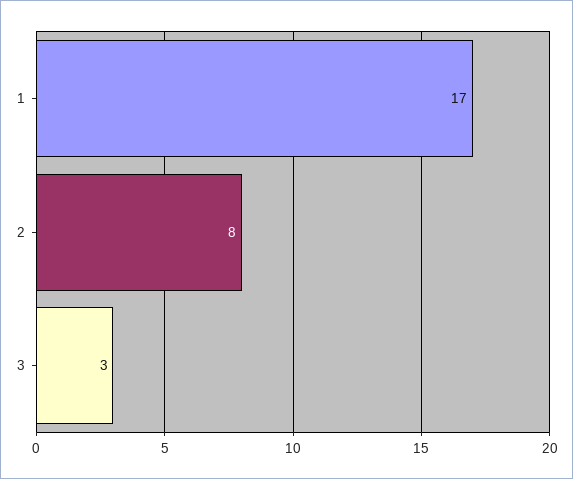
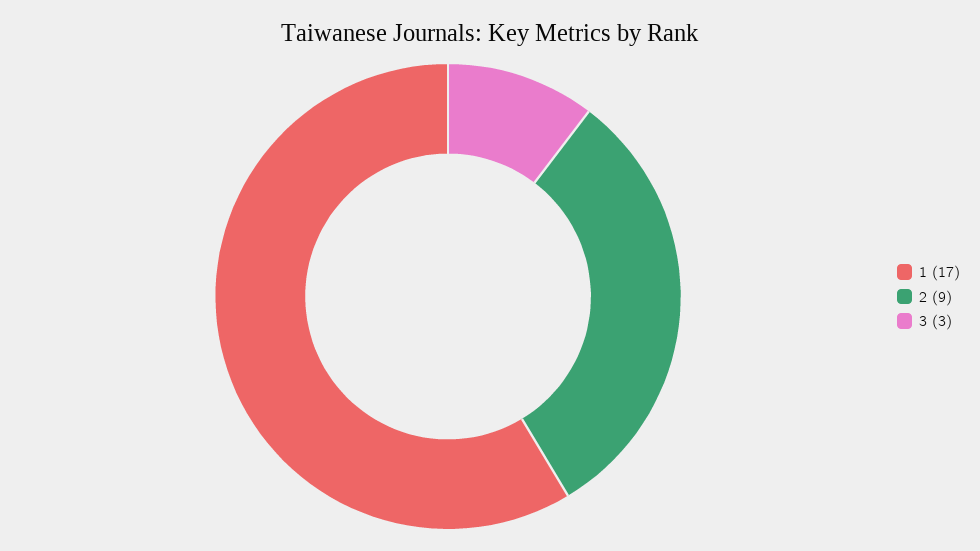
2: 8 -> 9

